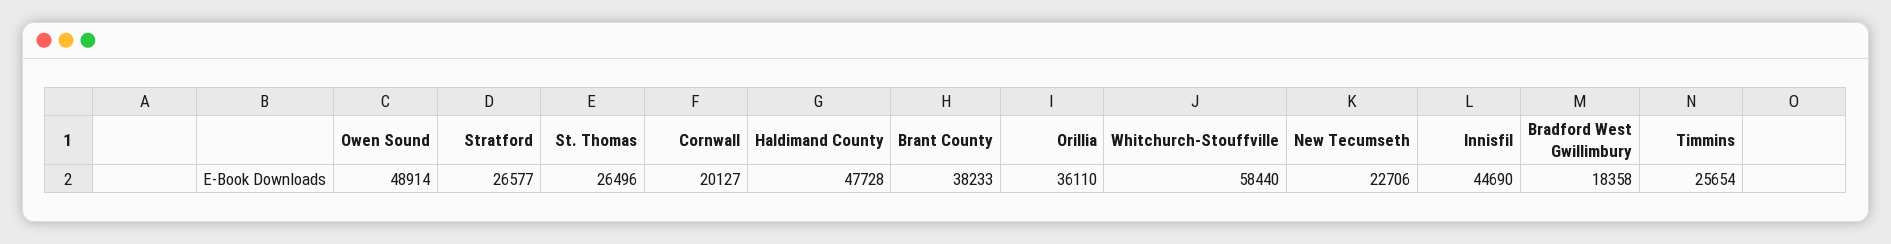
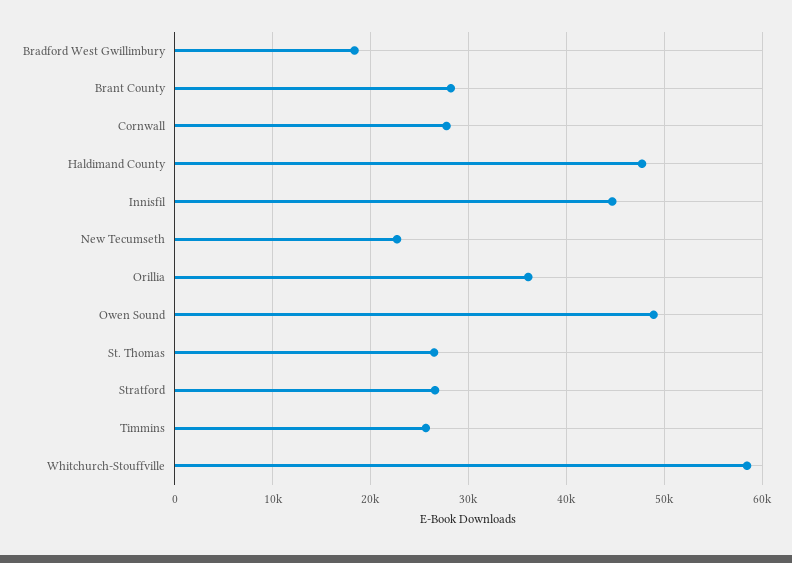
Cornwall: 20127 -> 28000
Brant County: 38233 -> 28000

